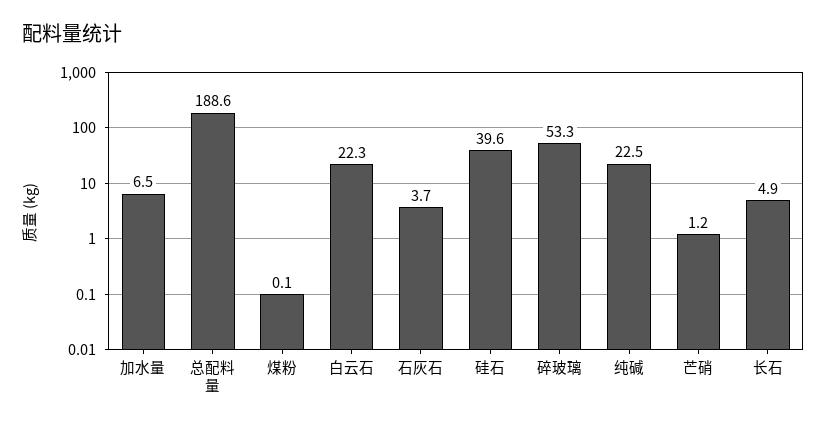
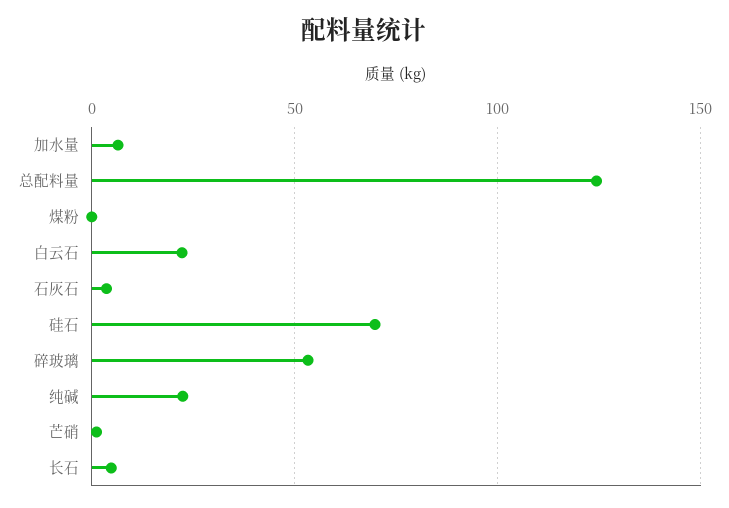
总配料量: 188.6 -> 125
硅石: 39.6 -> 70

